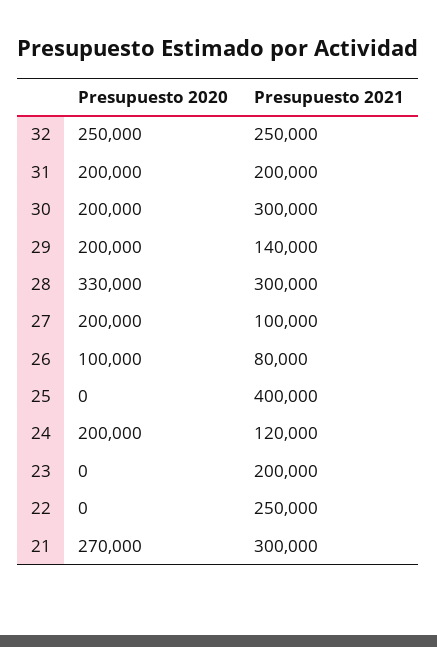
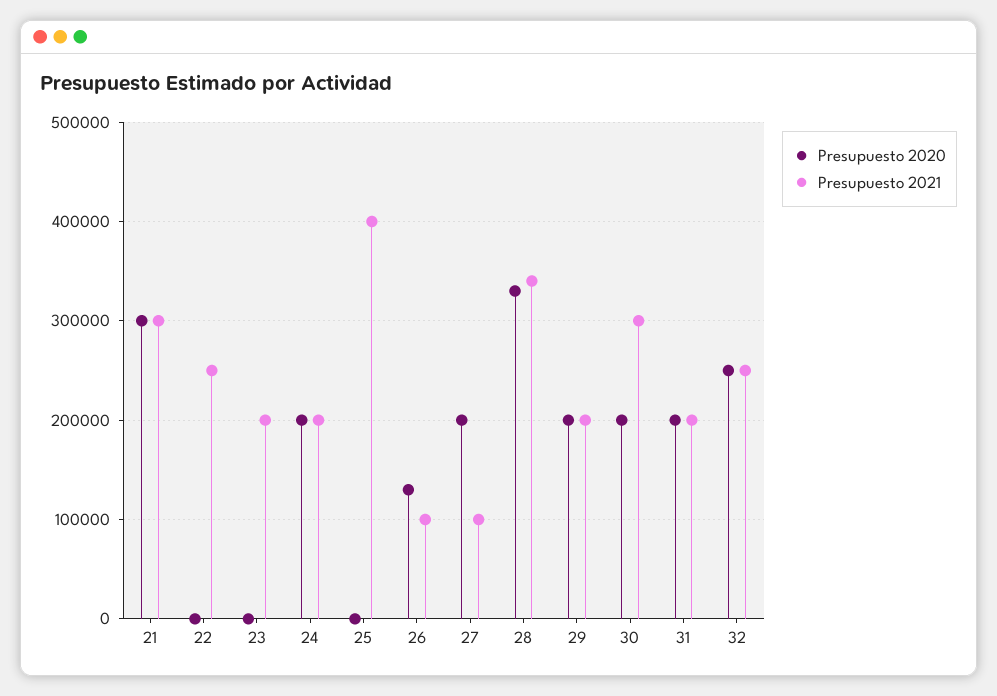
Presupuesto 2021, 29: 140000 -> 200000
Presupuesto 2021, 28: 300000 -> 340000
Presupuesto 2020, 26: 100000 -> 130000
Presupuesto 2021, 26: 80000 -> 100000
Presupuesto 2021, 24: 120000 -> 200000
Presupuesto 2020, 21: 270000 -> 300000

